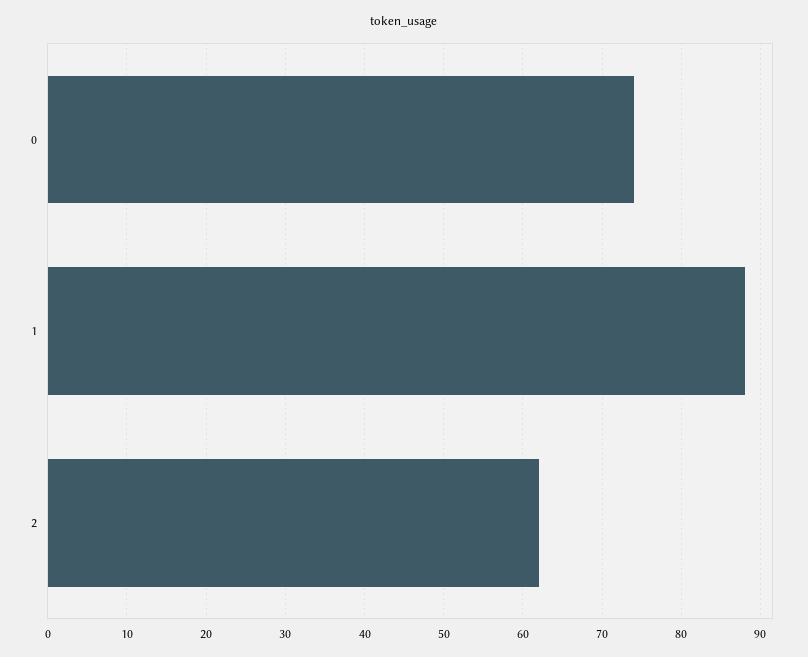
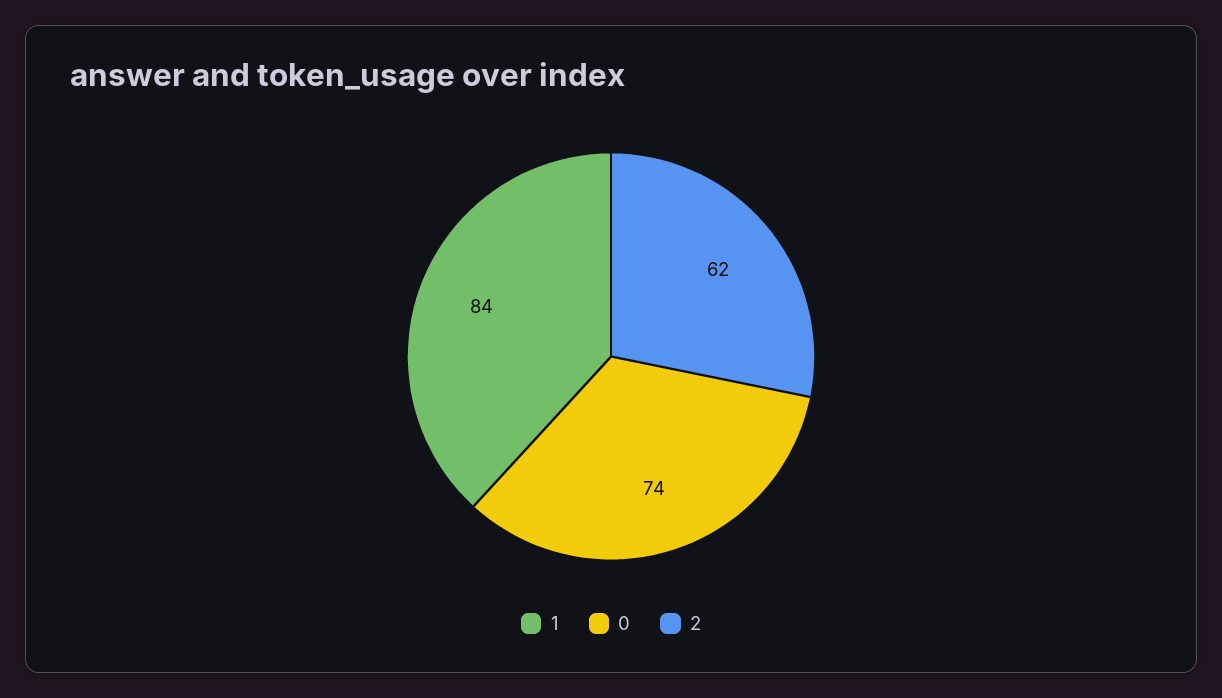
1: 88 -> 84

